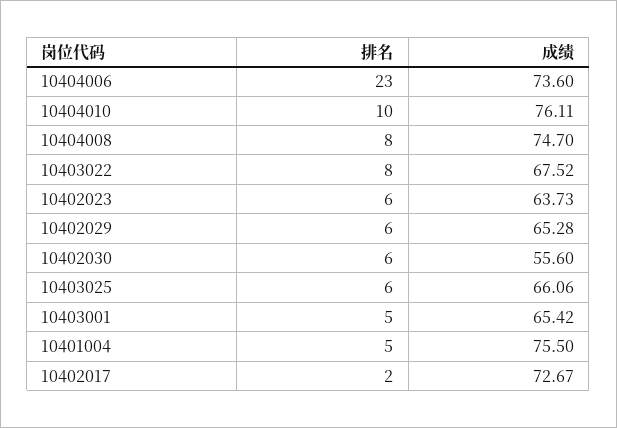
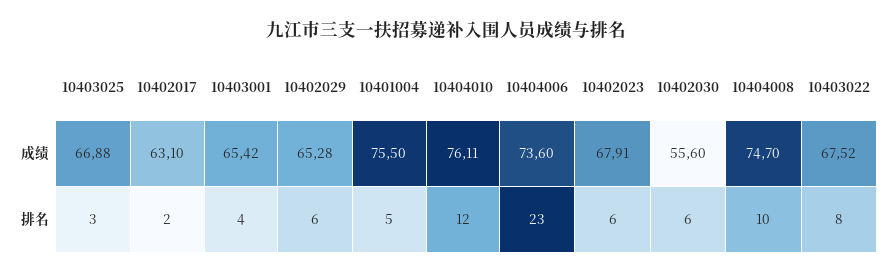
排名, 10404010: 10 -> 12
排名, 10404008: 8 -> 10
成绩, 10402023: 63.73 -> 67.91
排名, 10403025: 6 -> 3
成绩, 10403025: 66.06 -> 66.88
排名, 10403001: 5 -> 4
成绩, 10402017: 72.67 -> 63.1

